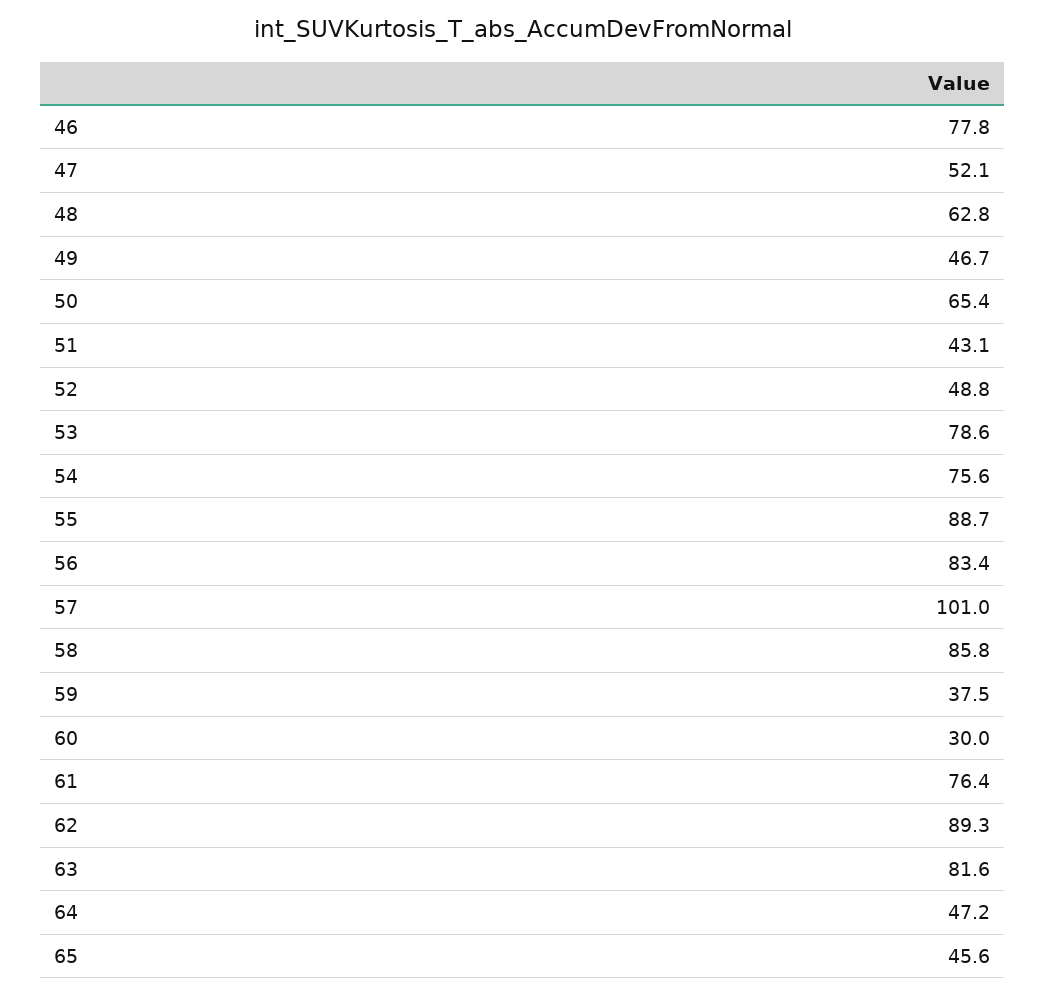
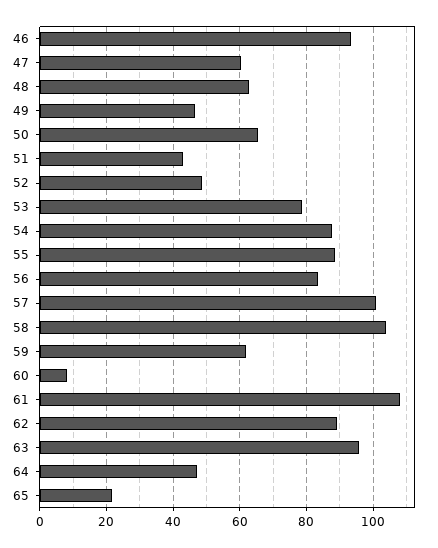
46: 77.8 -> 94
47: 52.1 -> 60
54: 75.6 -> 88
58: 85.8 -> 104
59: 37.5 -> 62
60: 30 -> 8
61: 76.4 -> 108
63: 81.6 -> 96
65: 45.6 -> 22

